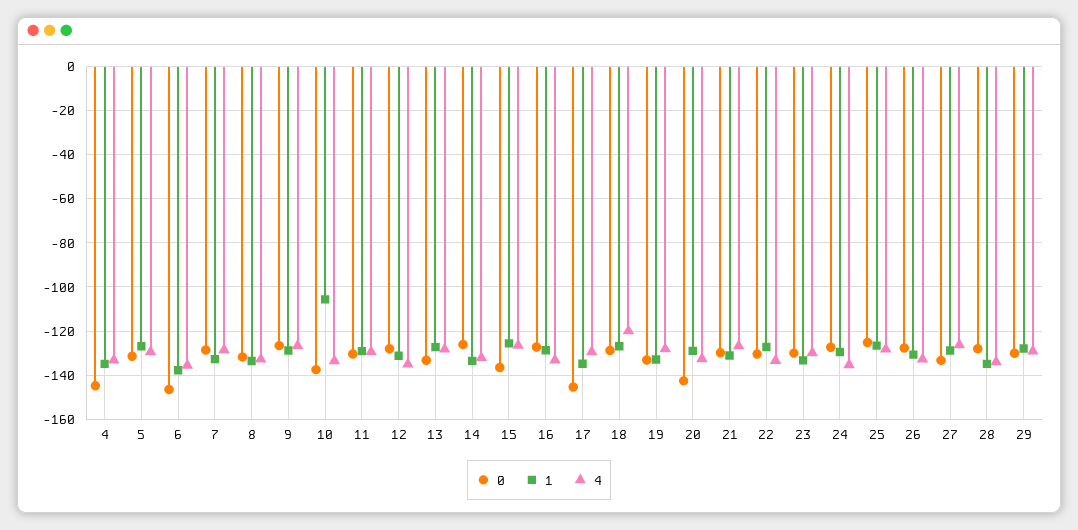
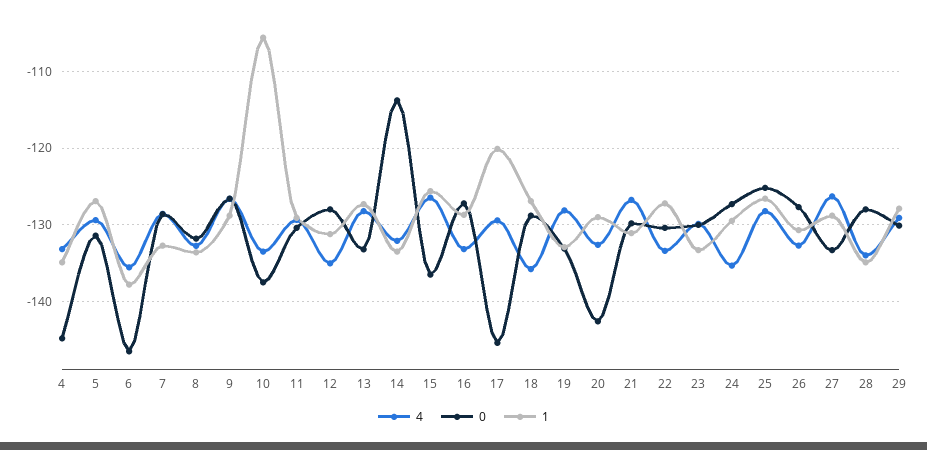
0, 14: -125 -> -114
1, 17: -135 -> -120
4, 18: -120 -> -136

